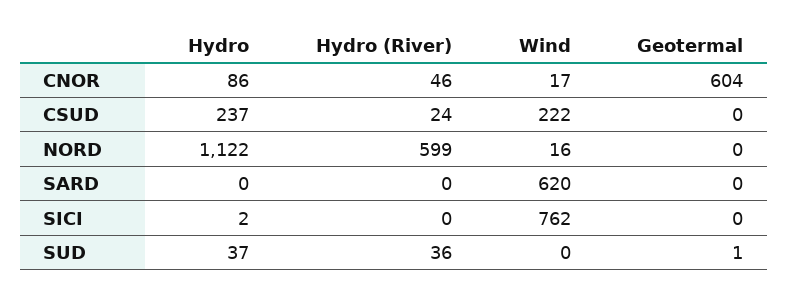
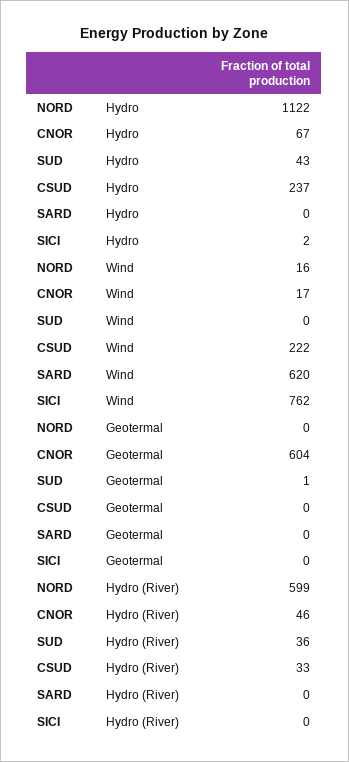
Hydro, CNOR: 86 -> 67
Hydro (River), CSUD: 24 -> 33
Hydro, SUD: 37 -> 43

